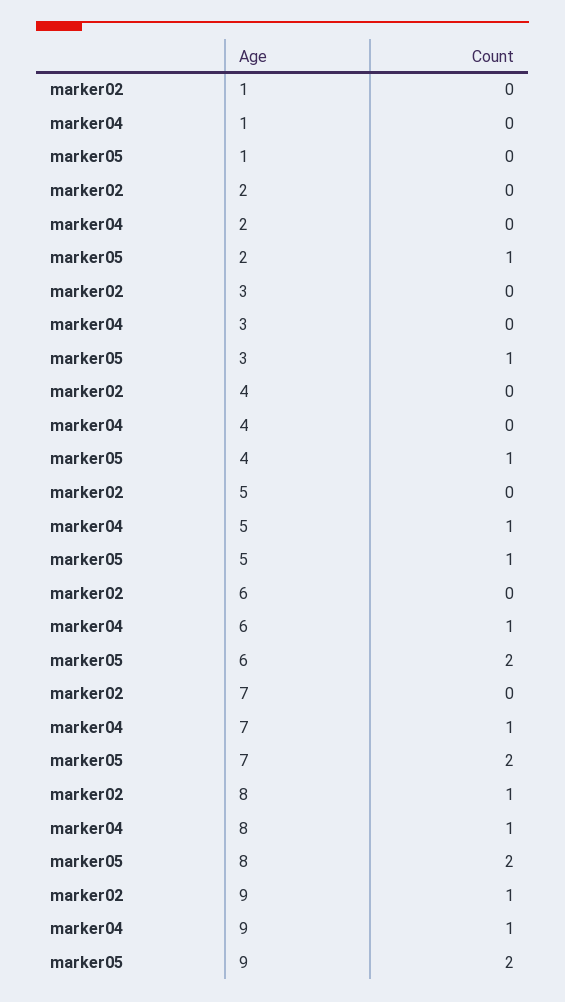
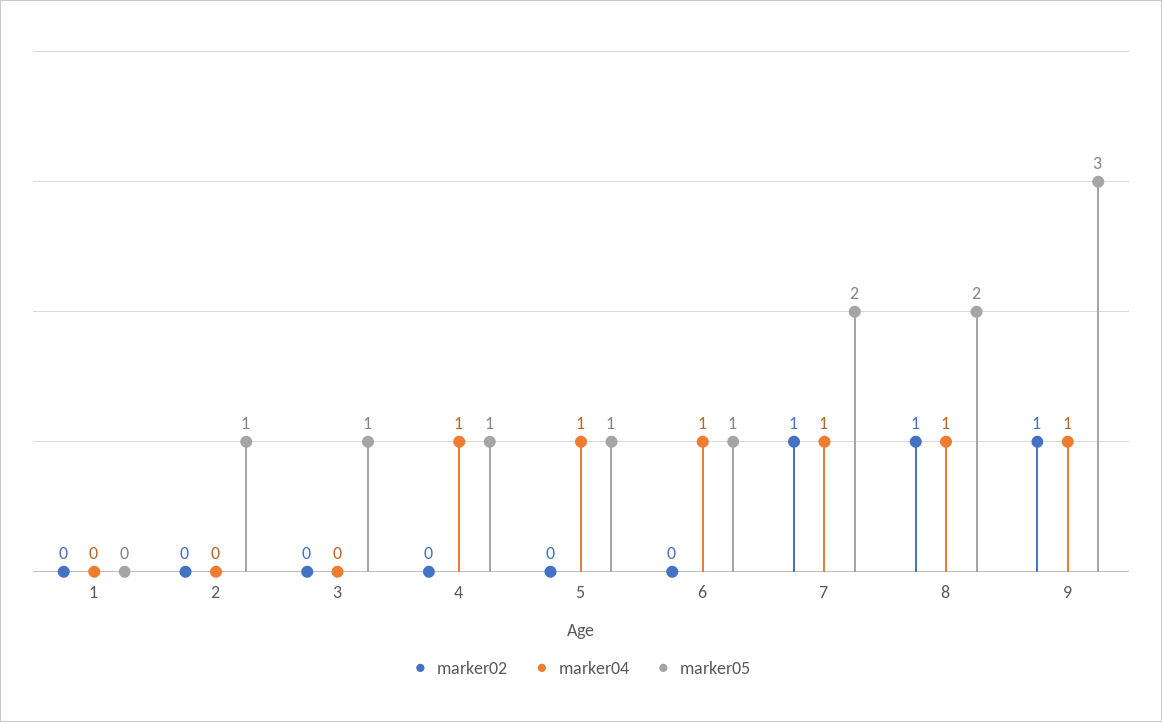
marker04, 4: 0 -> 1
marker05, 6: 2 -> 1
marker02, 7: 0 -> 1
marker05, 9: 2 -> 3

